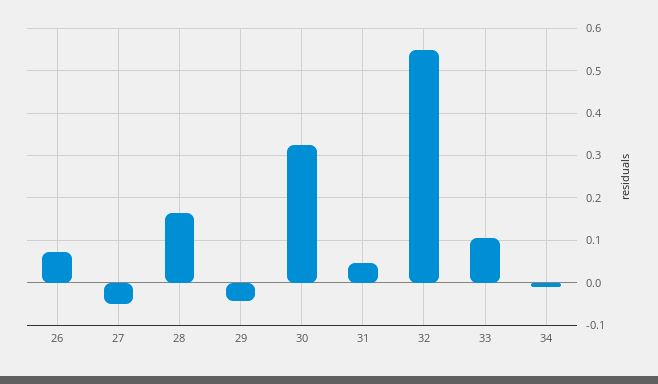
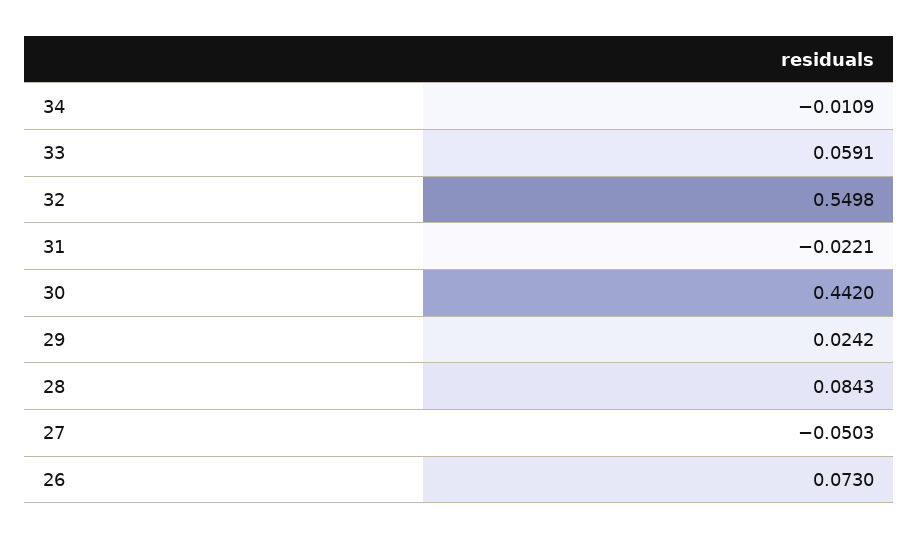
28: 0.16 -> 0.0843
29: -0.04 -> 0.0242
30: 0.32 -> 0.442
31: 0.04 -> -0.0221
33: 0.1 -> 0.0591

